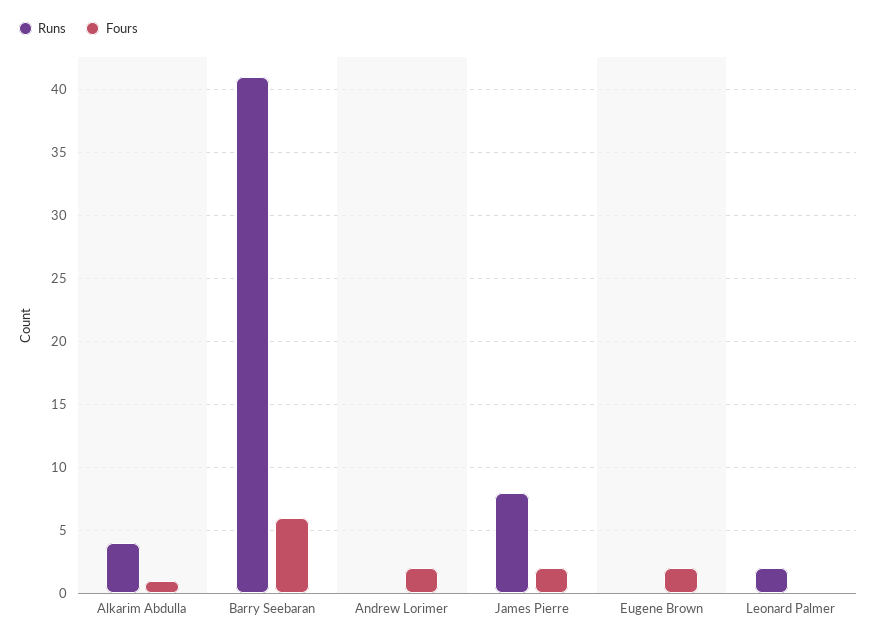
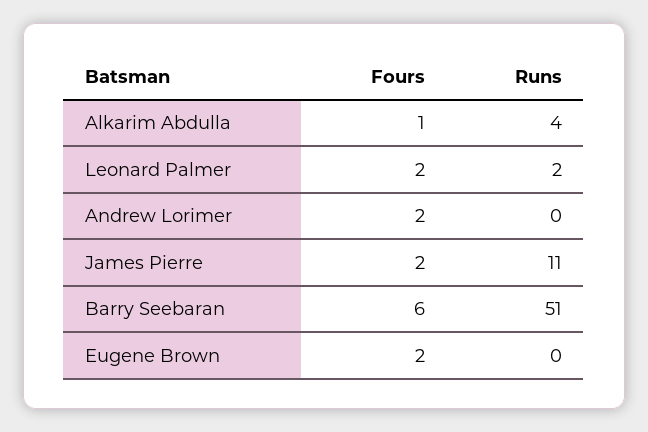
Runs, Barry Seebaran: 41 -> 51
Runs, James Pierre: 8 -> 11
Fours, Leonard Palmer: 0 -> 2

